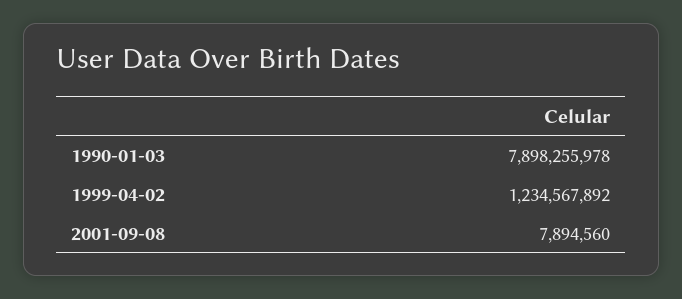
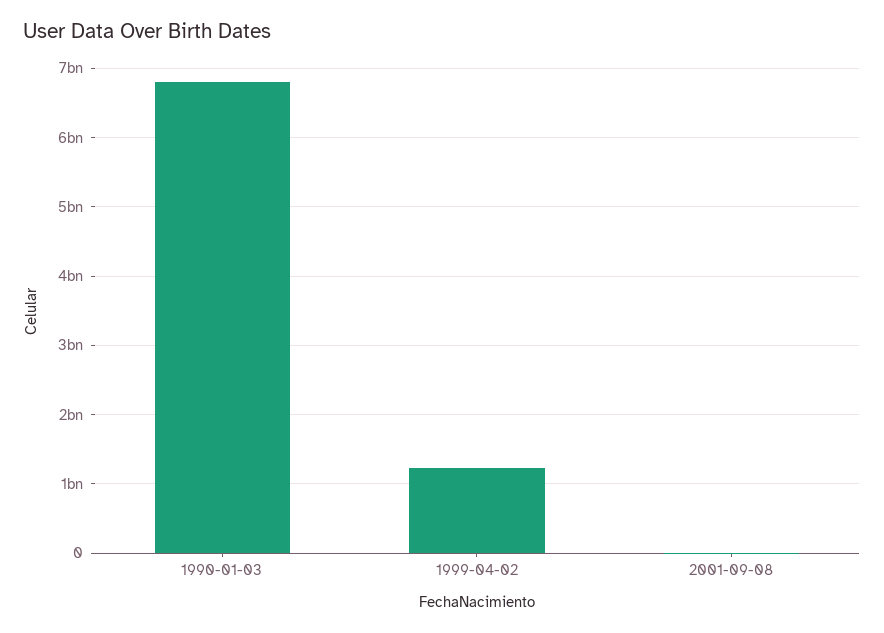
1990-01-03: 7898255978 -> 6800000000

